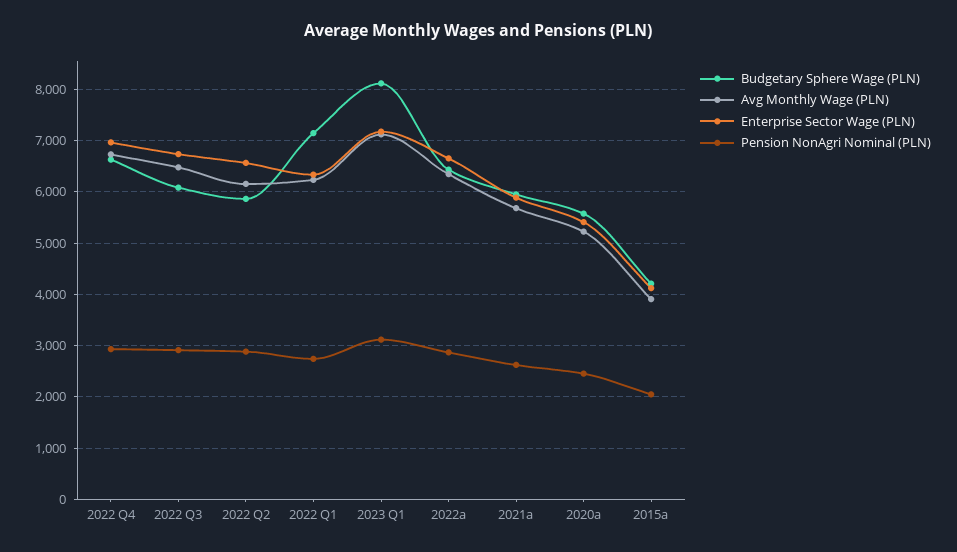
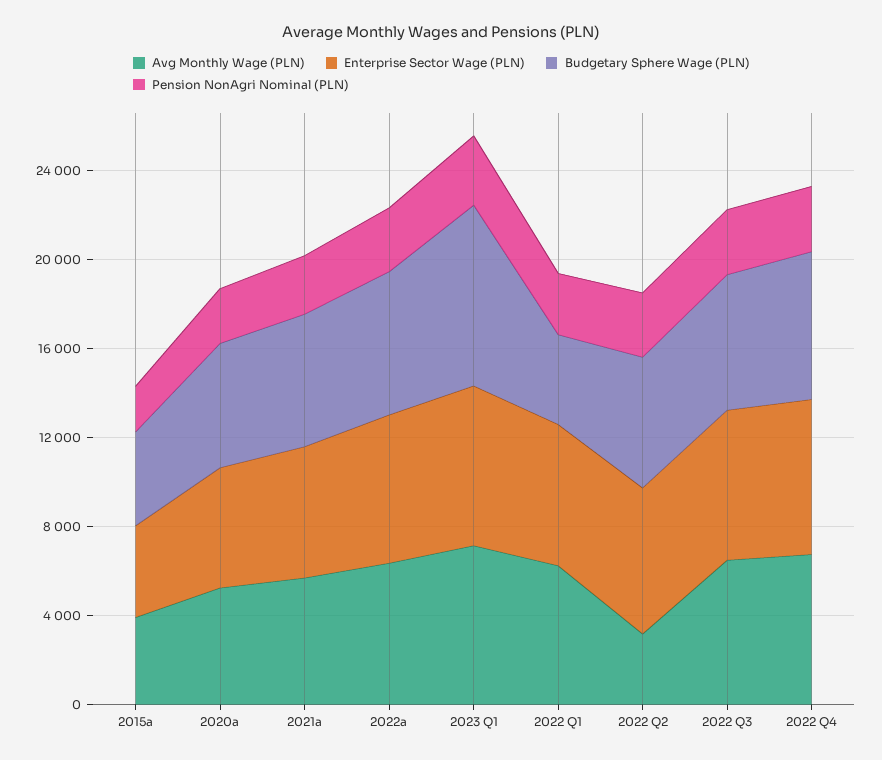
Avg Monthly Wage (PLN), 2022 Q2: 6200 -> 3000
Budgetary Sphere Wage (PLN), 2022 Q1: 7200 -> 4000

